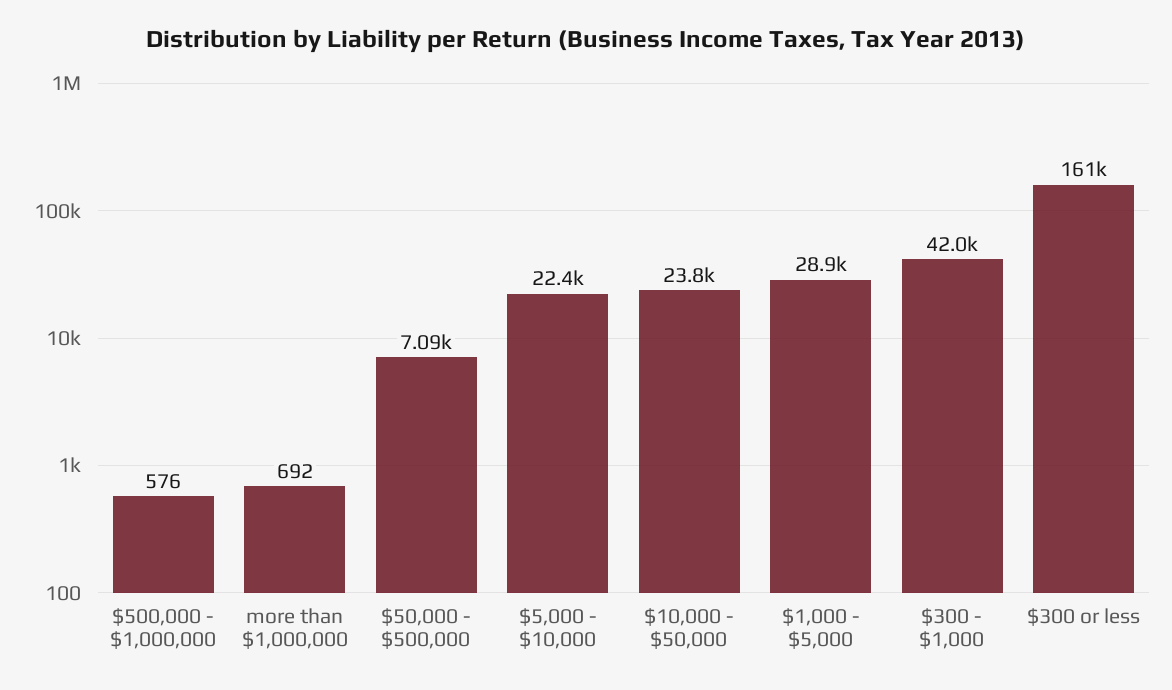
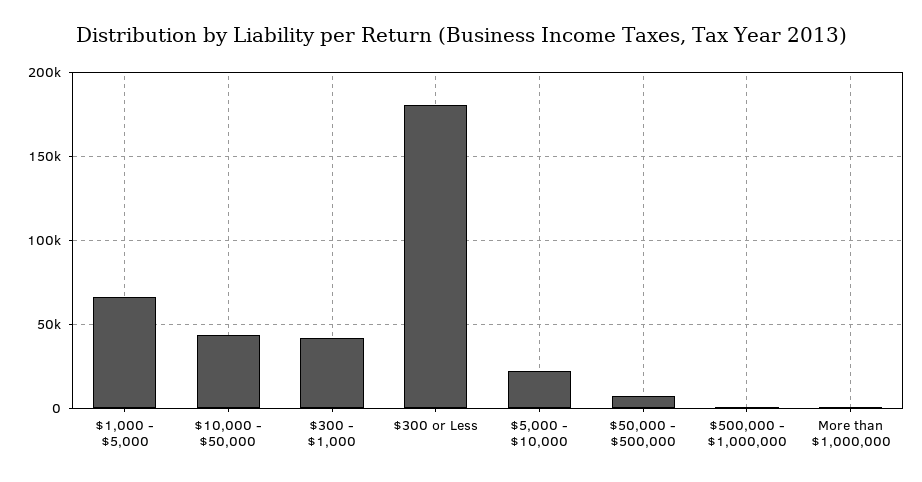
$10,000 - $50,000: 23800 -> 45000
$1,000 - $5,000: 28900 -> 65000
$300 or less: 161000 -> 180000

